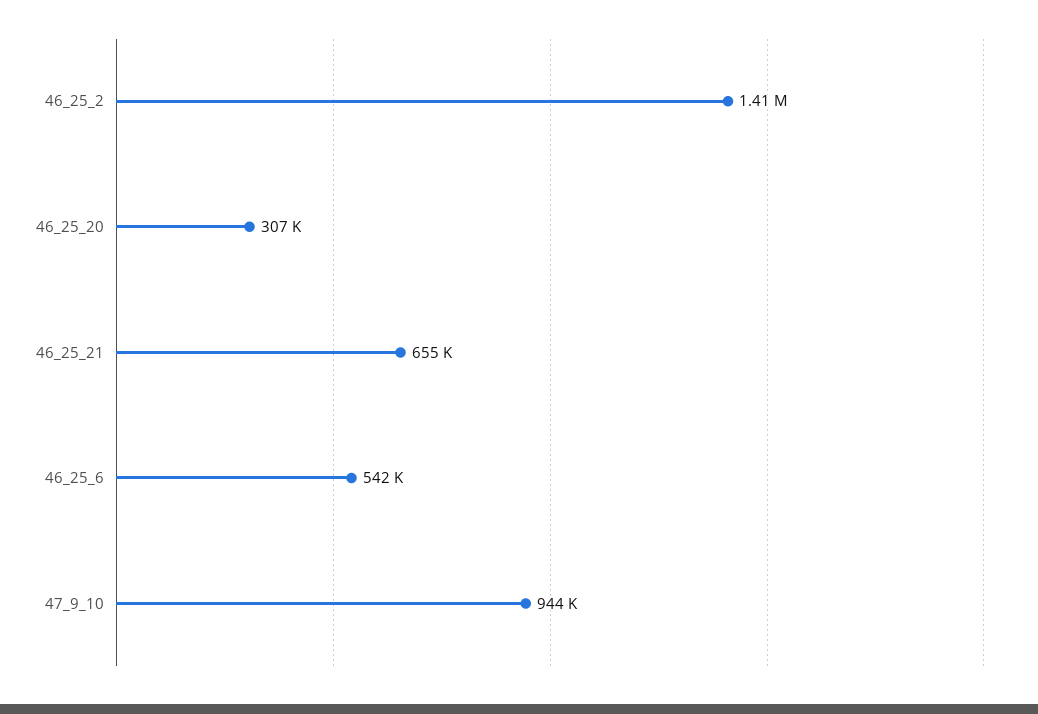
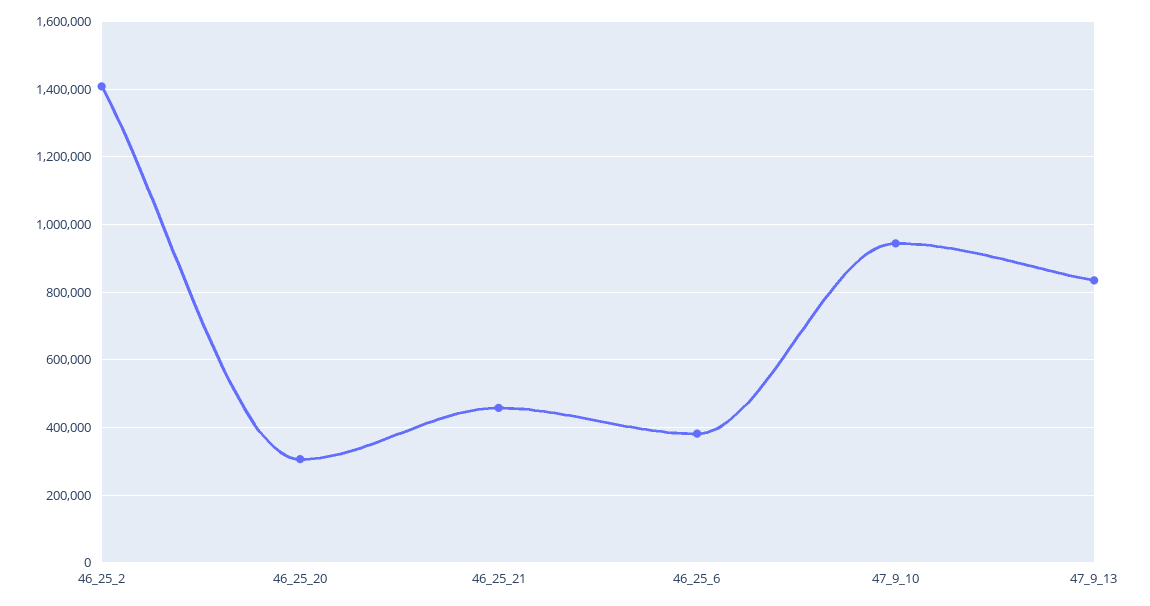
46_25_21: 655000 -> 460000
46_25_6: 542000 -> 380000
47_9_13: none -> 840000

